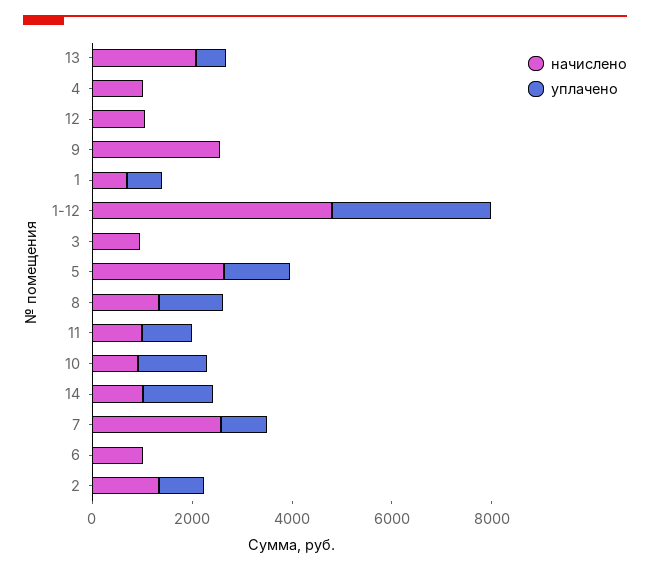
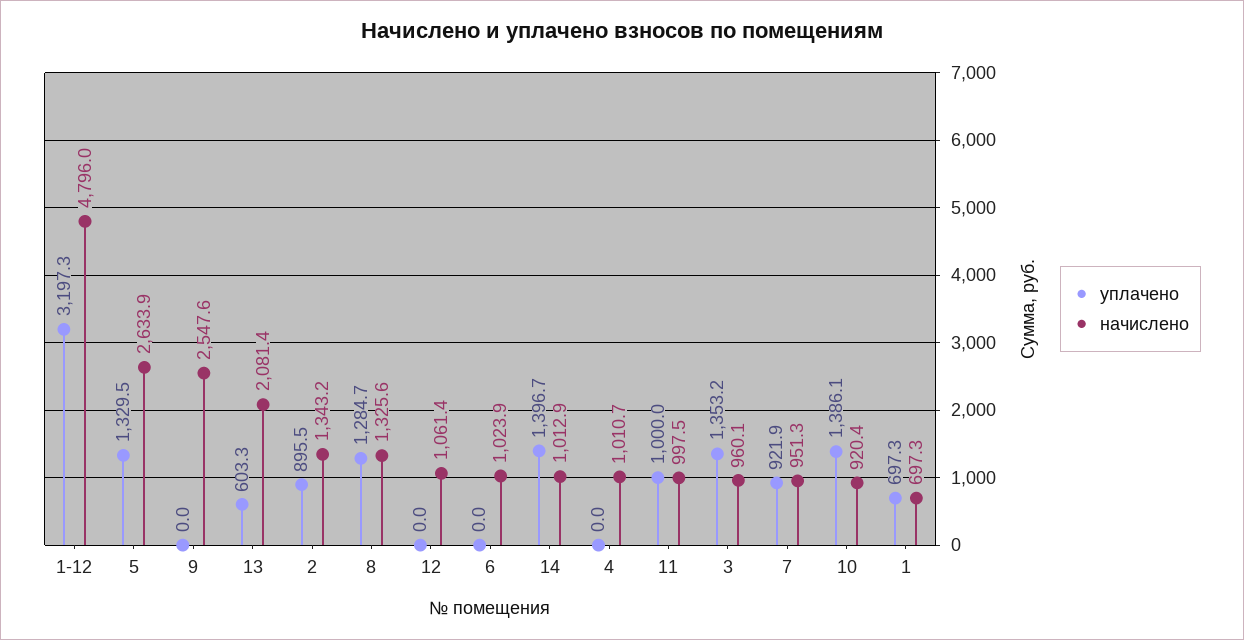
уплачено, 3: 0 -> 1353.2
начислено, 7: 2500 -> 951.3

